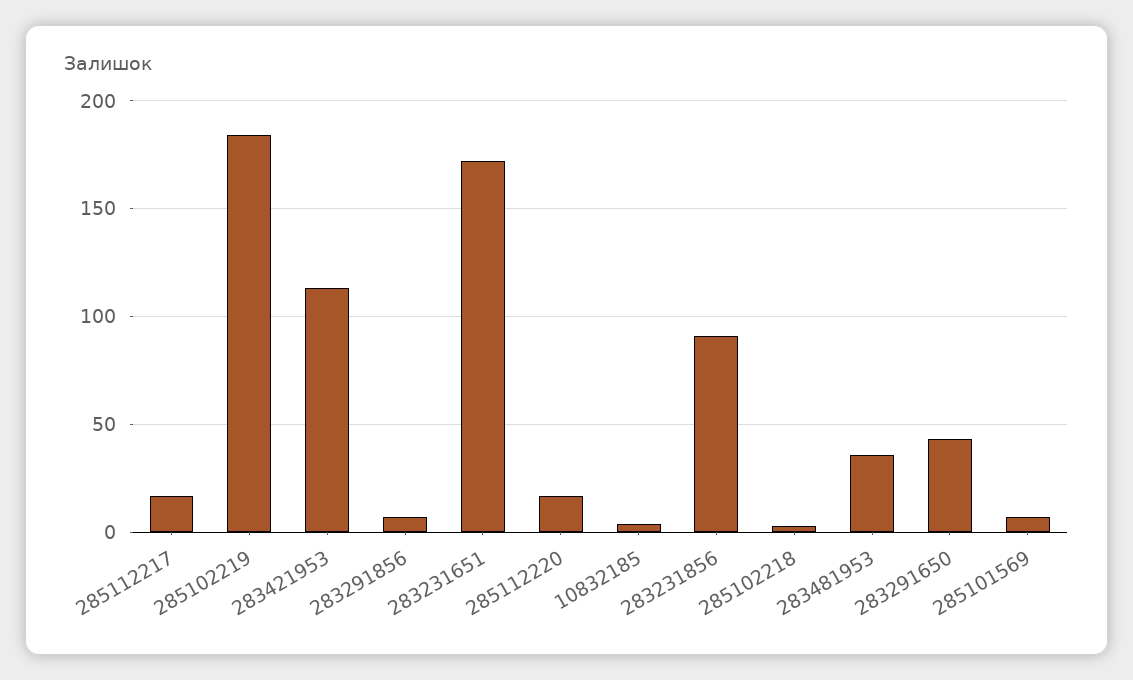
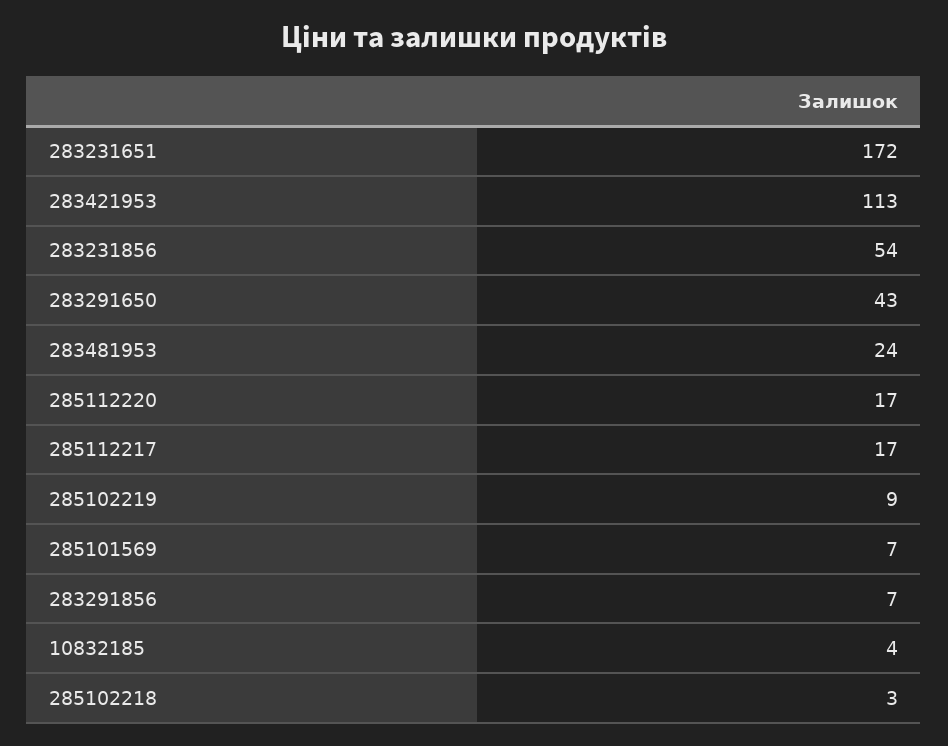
285102219: 185 -> 9
283231856: 90 -> 54
283481953: 35 -> 24

